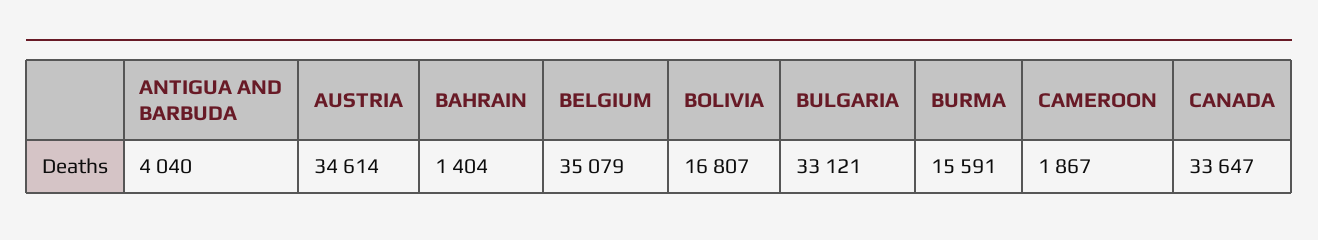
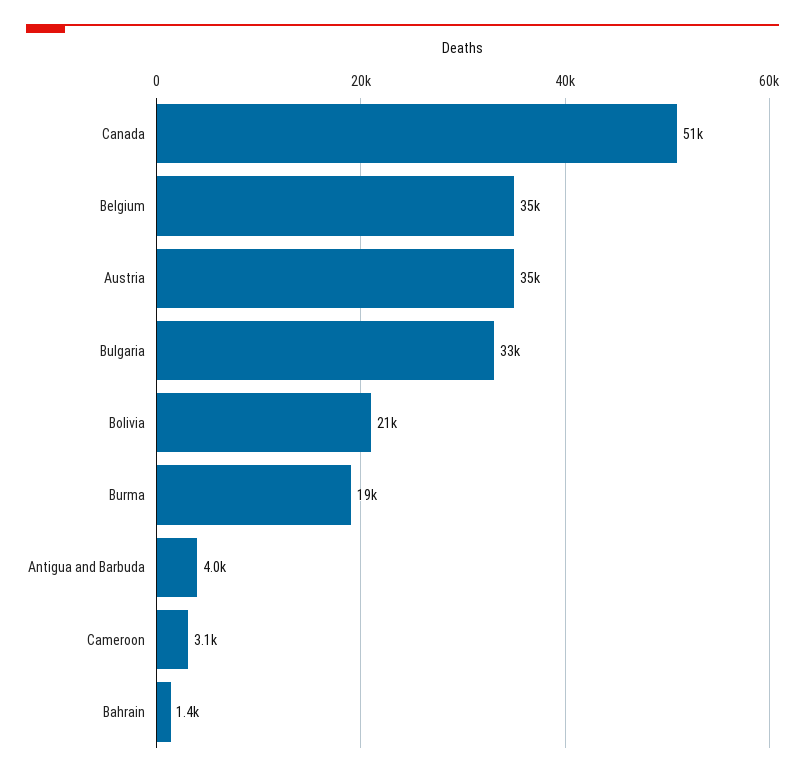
BOLIVIA: 16807 -> 21000
BURMA: 15591 -> 19000
CAMEROON: 1867 -> 3100
CANADA: 33647 -> 51000

